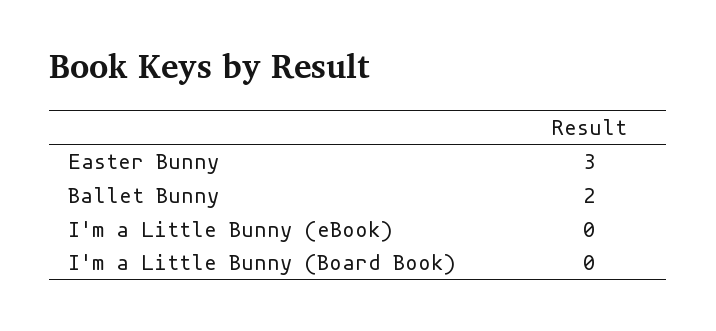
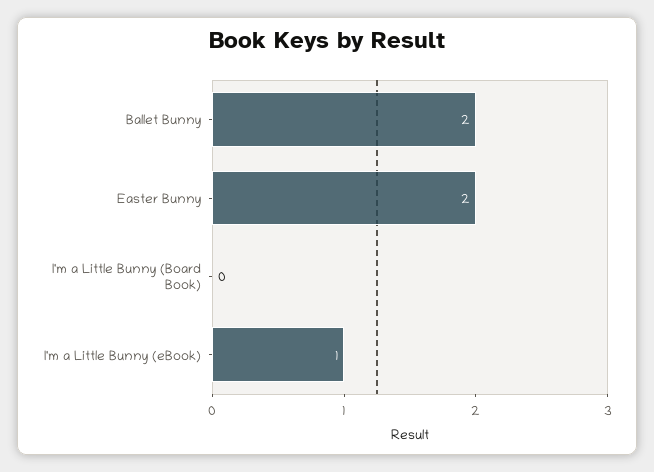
Easter Bunny: 3 -> 2
I'm a Little Bunny (eBook): 0 -> 1

